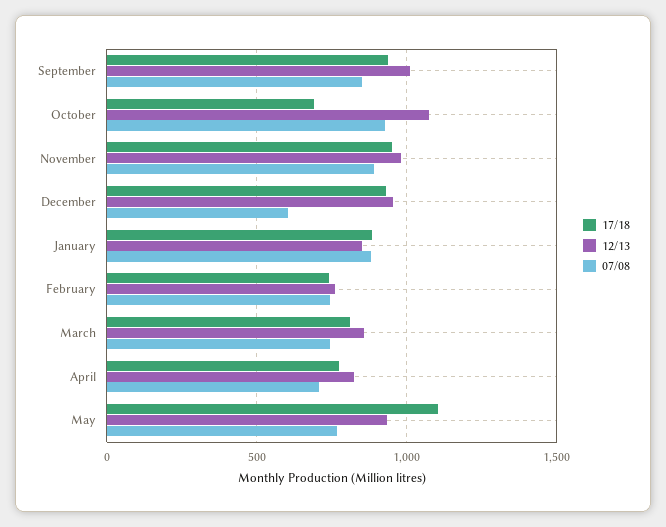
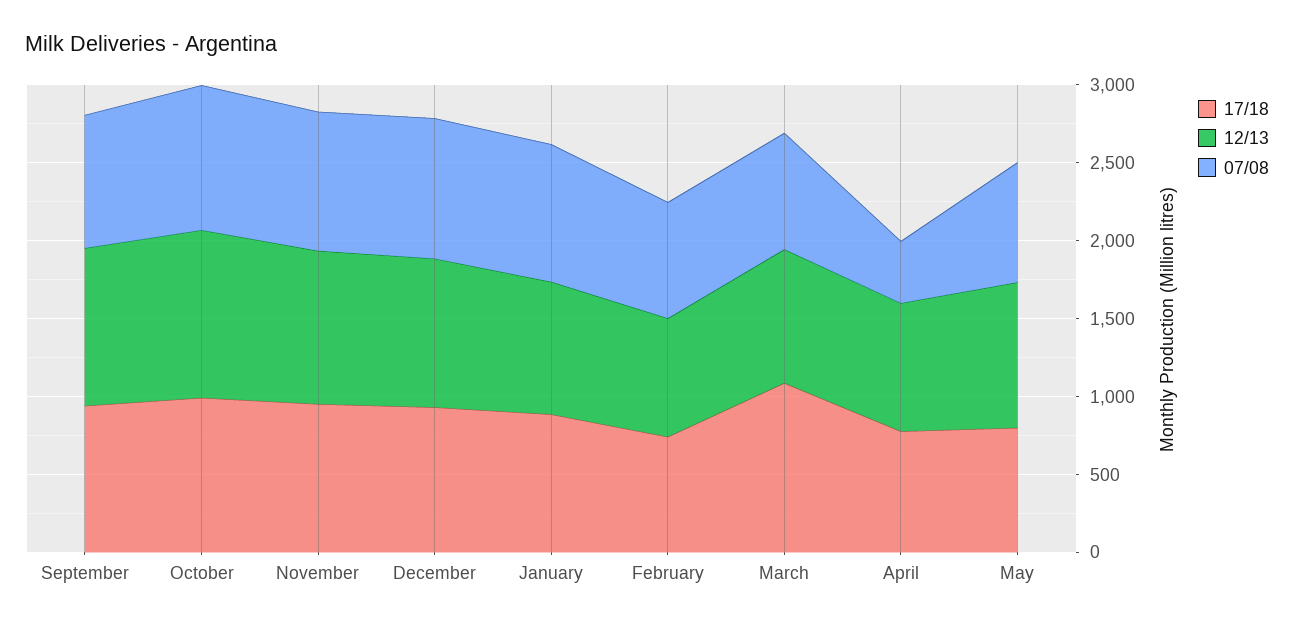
17/18, October: 700 -> 1000
07/08, December: 600 -> 900
17/18, March: 800 -> 1100
07/08, April: 700 -> 400
17/18, May: 1100 -> 800

